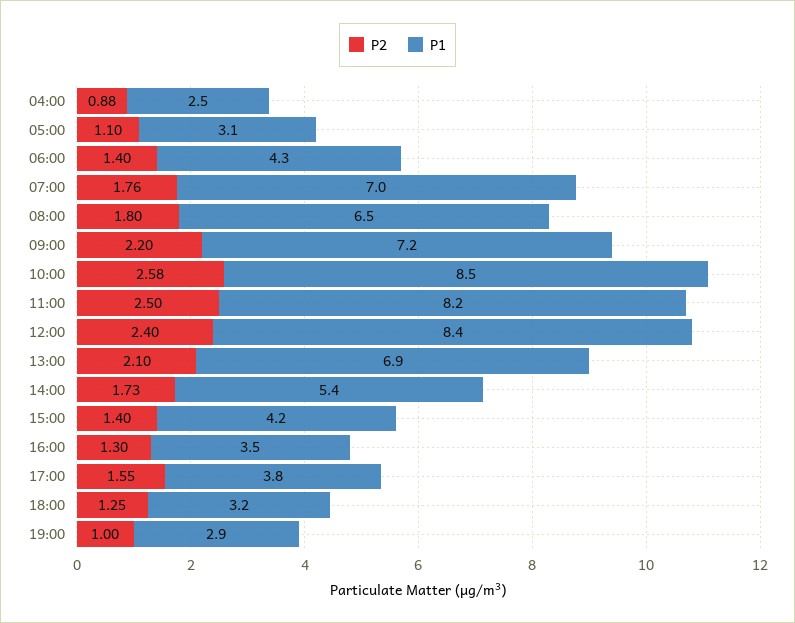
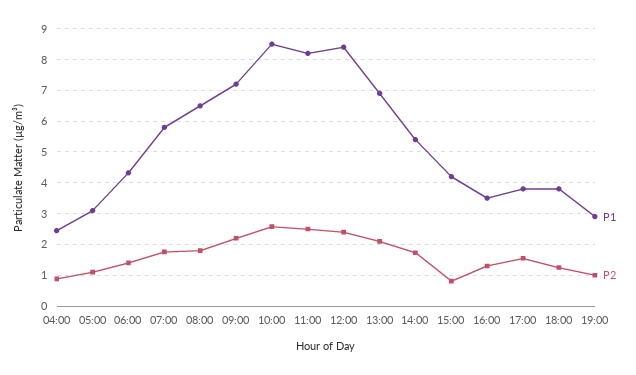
P1, 07:00: 7 -> 5.8
P2, 15:00: 1.4 -> 0.8
P1, 18:00: 3.2 -> 3.8

